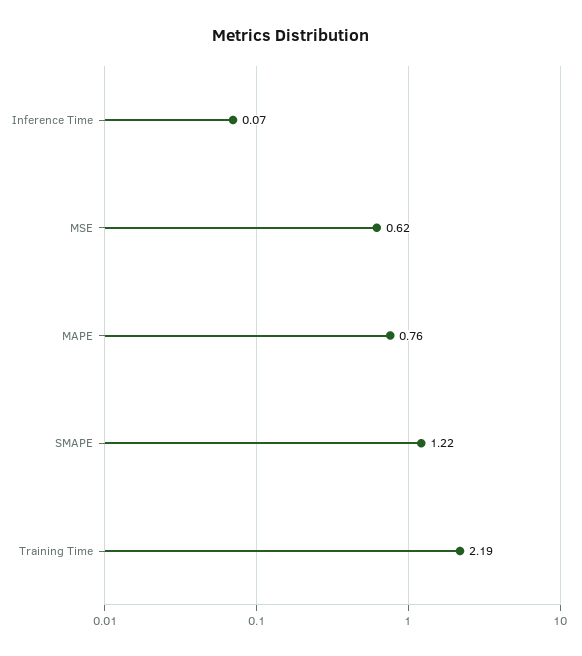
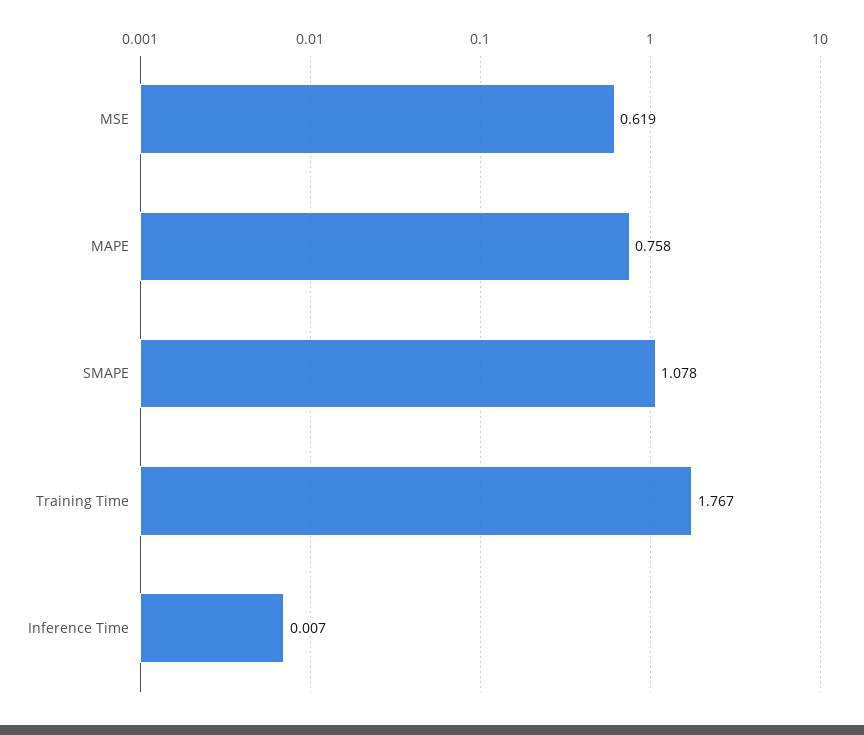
Inference Time: 0.07 -> 0.007
SMAPE: 1.22 -> 1.078
Training Time: 2.19 -> 1.767

